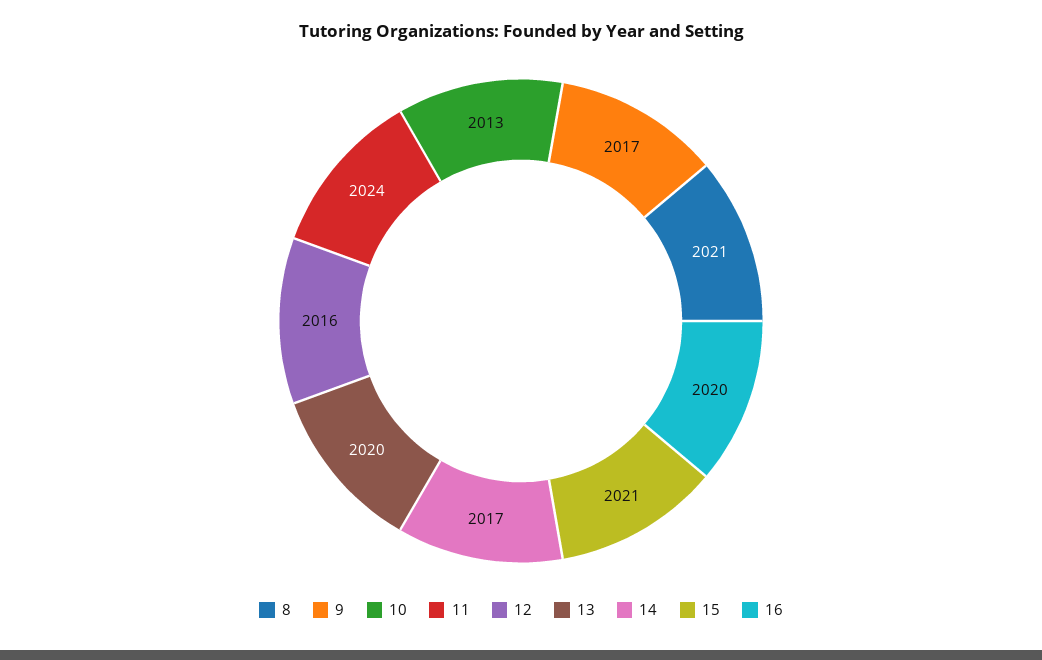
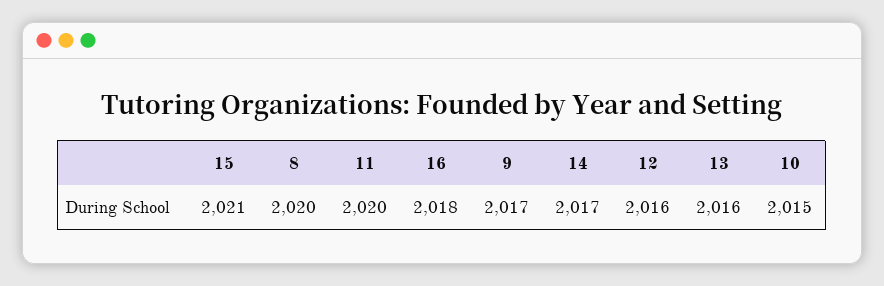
8: 2021 -> 2020
10: 2013 -> 2015
11: 2024 -> 2020
13: 2020 -> 2016
16: 2020 -> 2018

